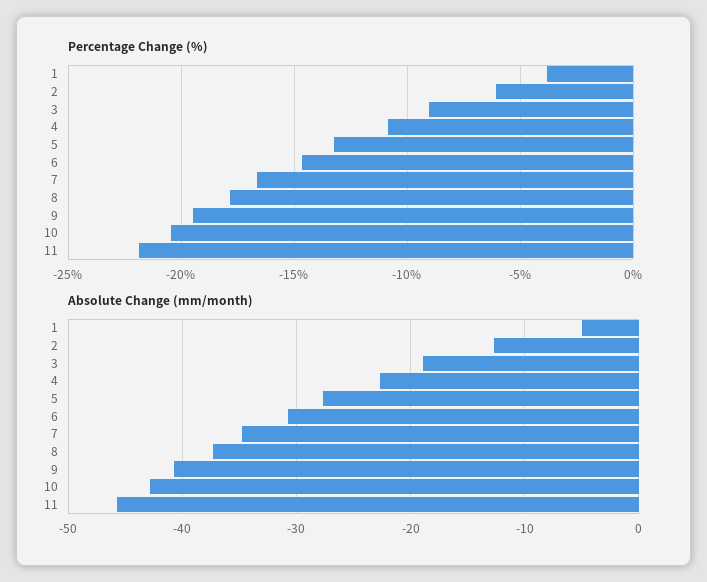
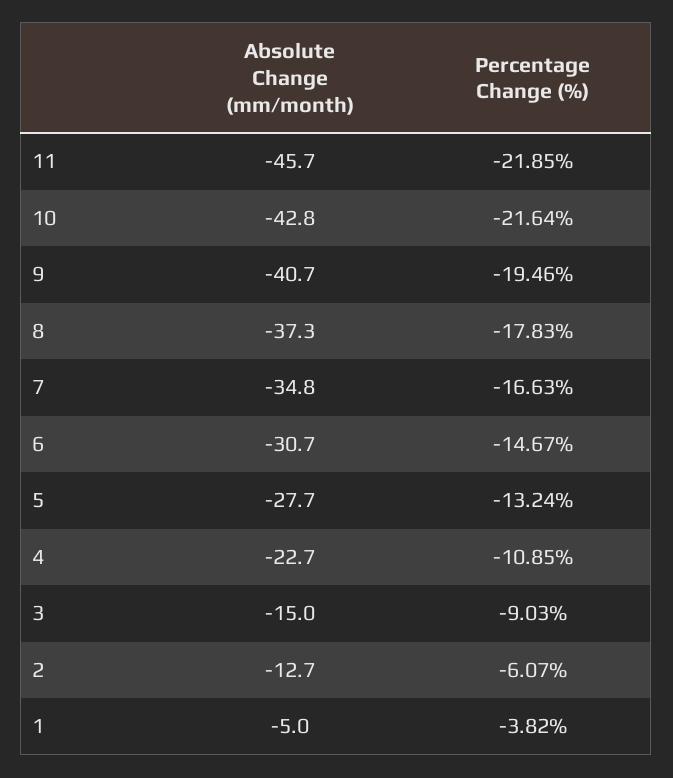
Percentage Change (%), 10: -20.5 -> -21.64
Absolute Change (mm/month), 3: -19 -> -15

